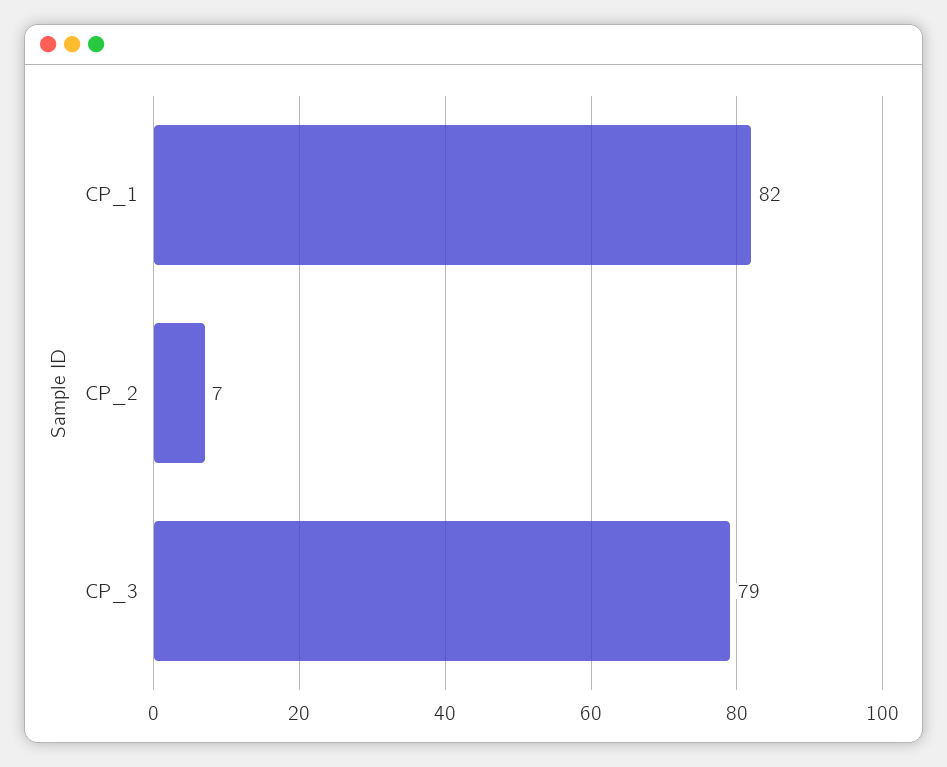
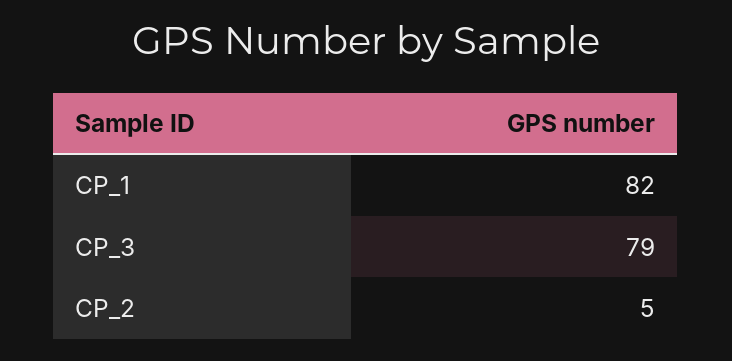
CP_2: 7 -> 5

